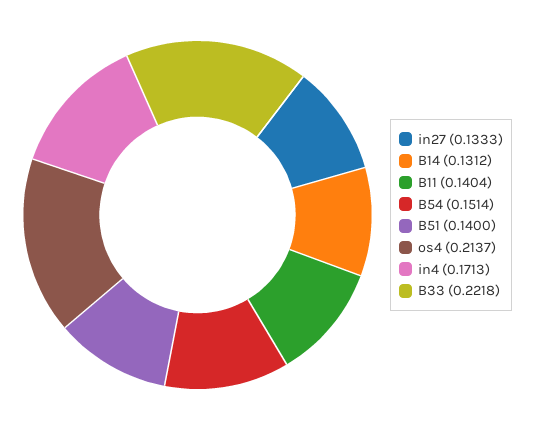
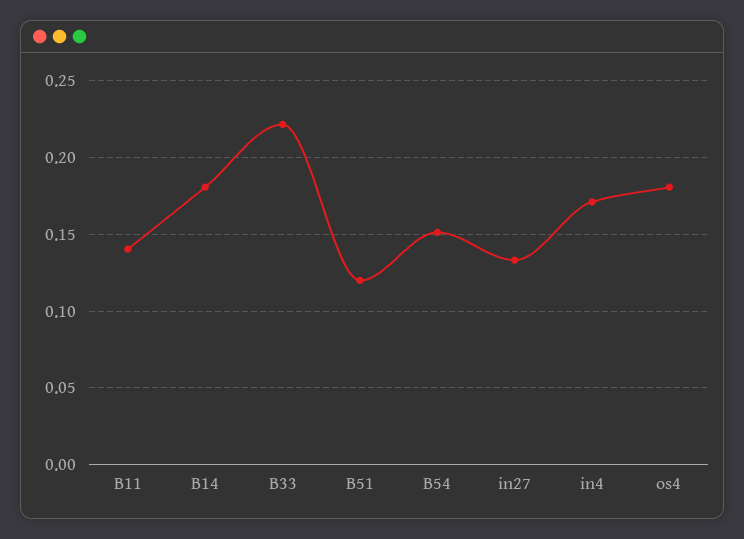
B14: 0.1312 -> 0.18
B51: 0.14 -> 0.12
os4: 0.2137 -> 0.18

